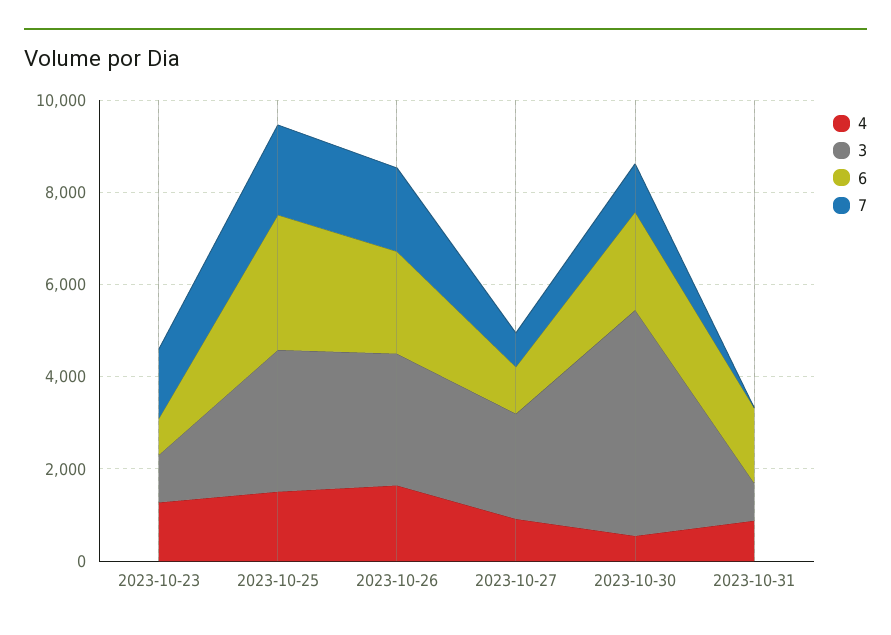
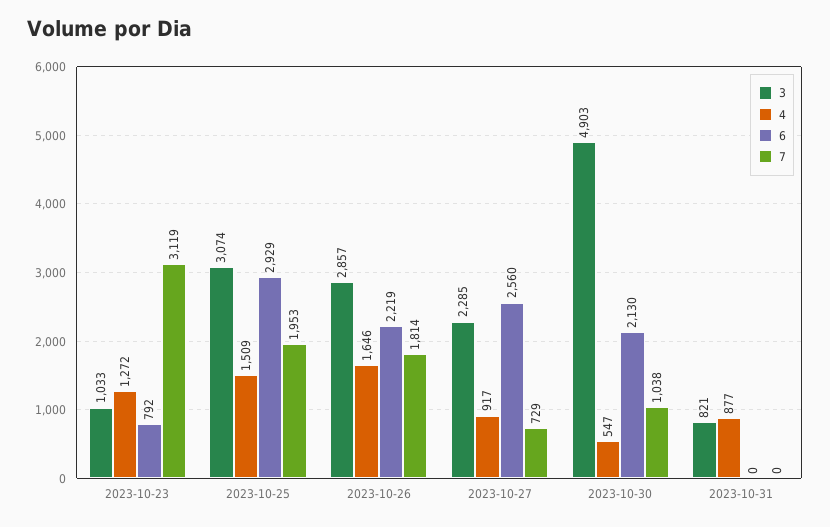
7, 2023-10-23: 1500 -> 3119
6, 2023-10-27: 1000 -> 2560
6, 2023-10-31: 1500 -> 0

